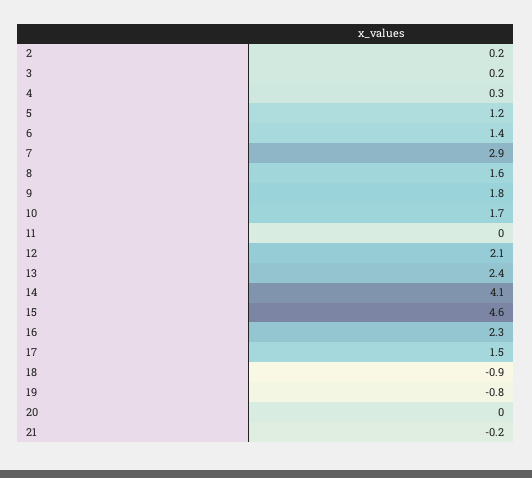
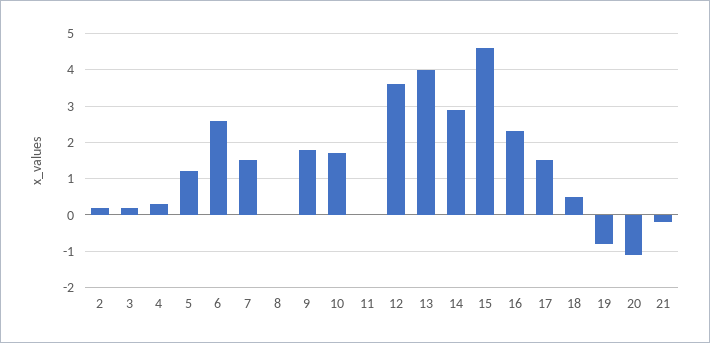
6: 1.4 -> 2.5
7: 2.9 -> 1.5
8: 1.6 -> 0
12: 2.1 -> 3.5
13: 2.4 -> 4
14: 4.1 -> 3
18: -0.9 -> 0.5
20: 0 -> -1

